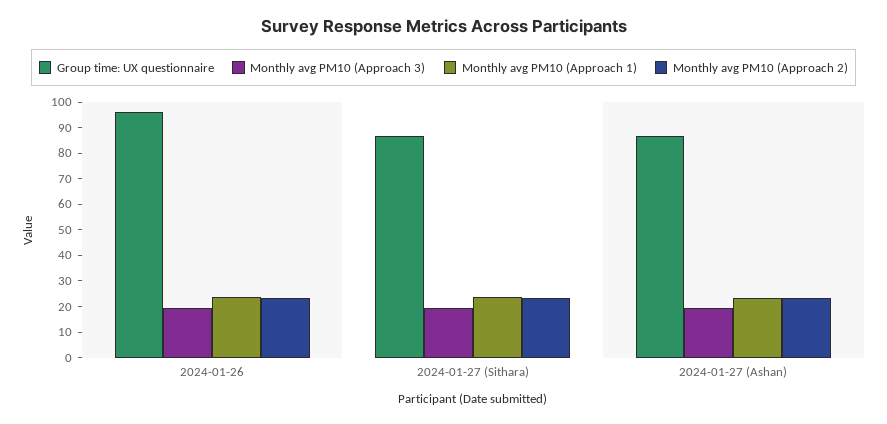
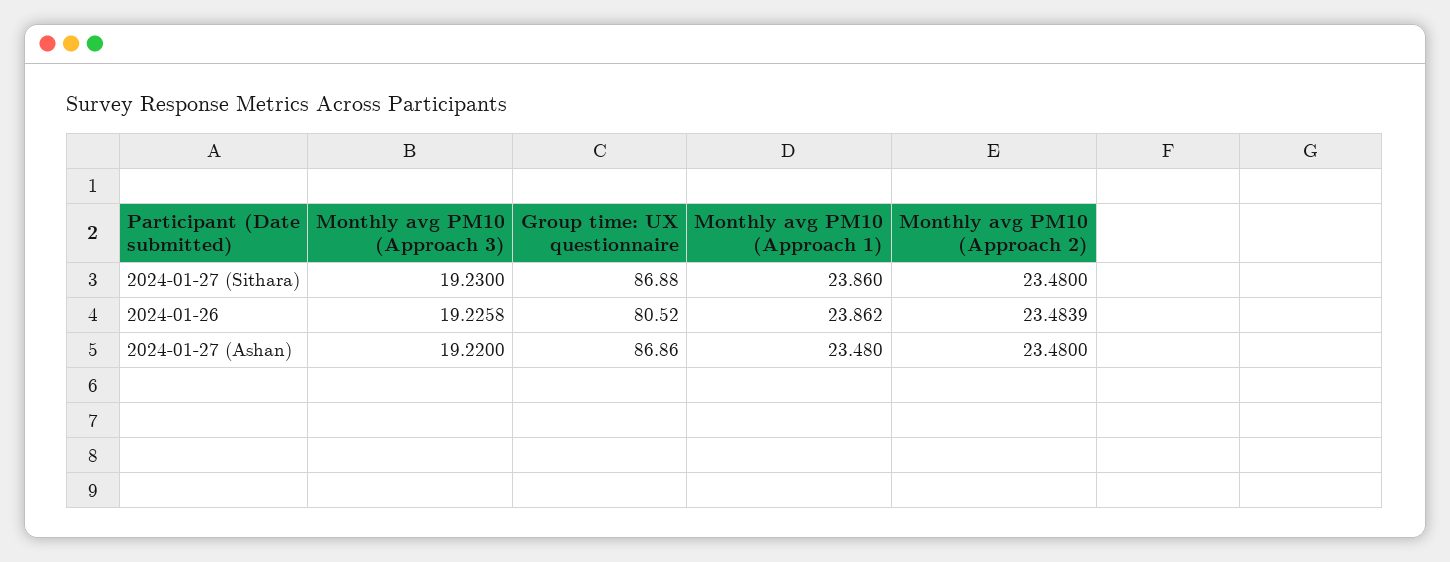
Group time: UX questionnaire, 2024-01-26: 95 -> 80.52

